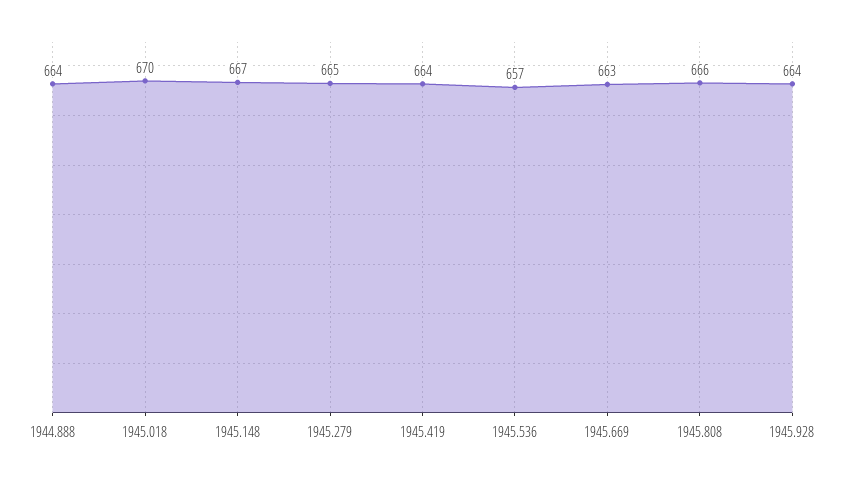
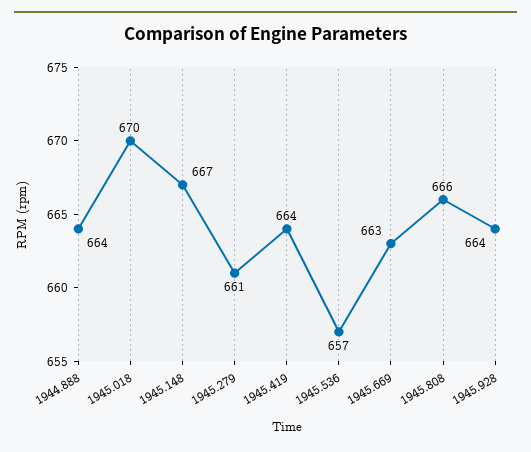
1945.279: 665 -> 661

